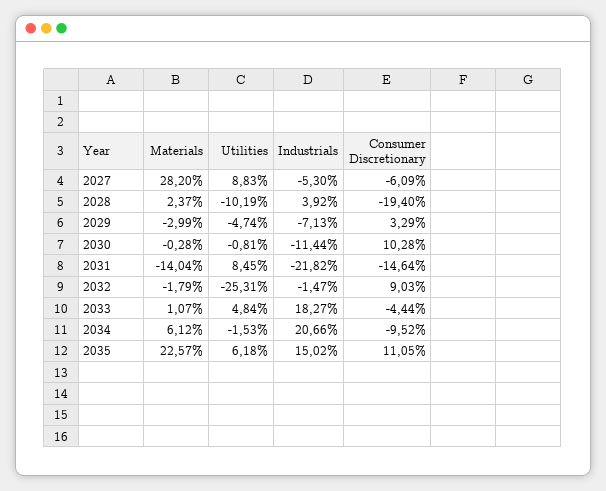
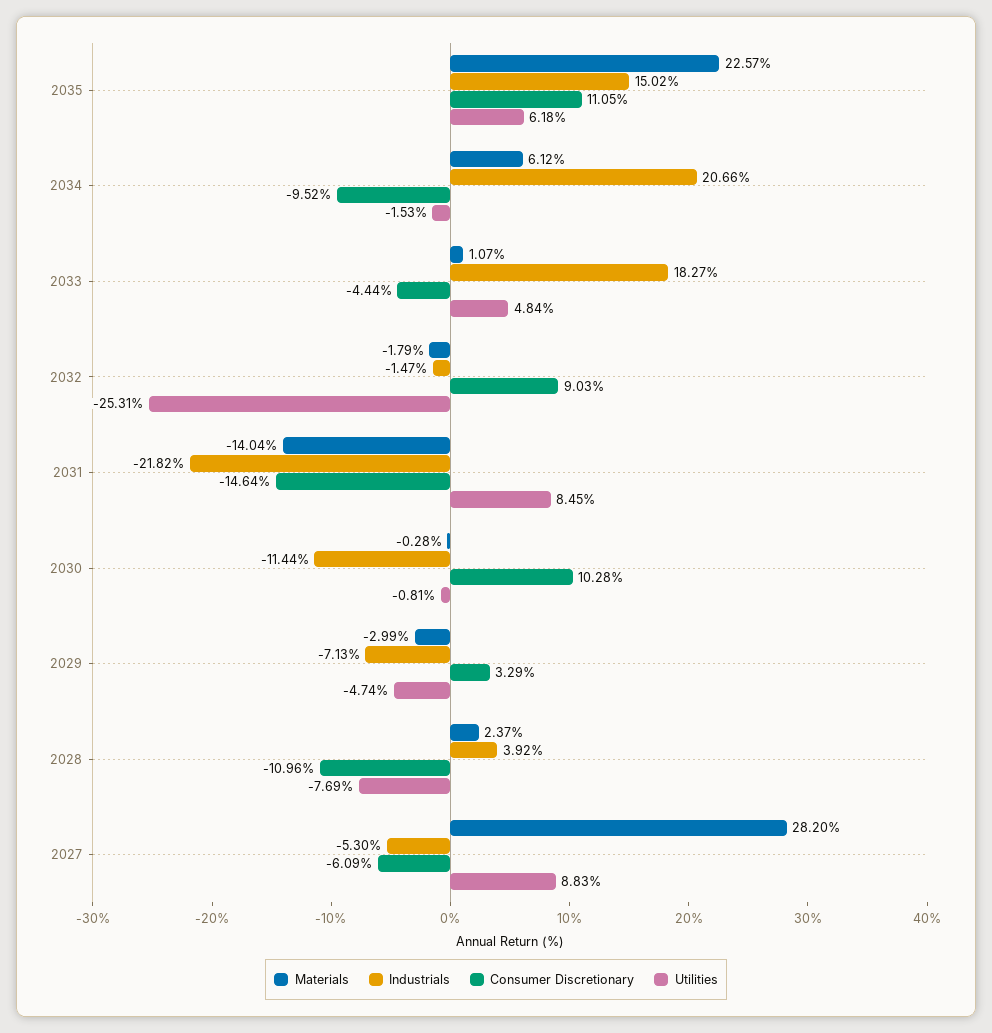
Utilities, 2028: -10.19 -> -7.69
Consumer Discretionary, 2028: -19.4 -> -10.96

